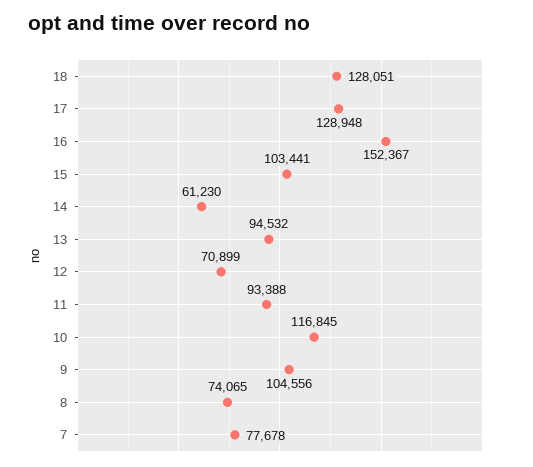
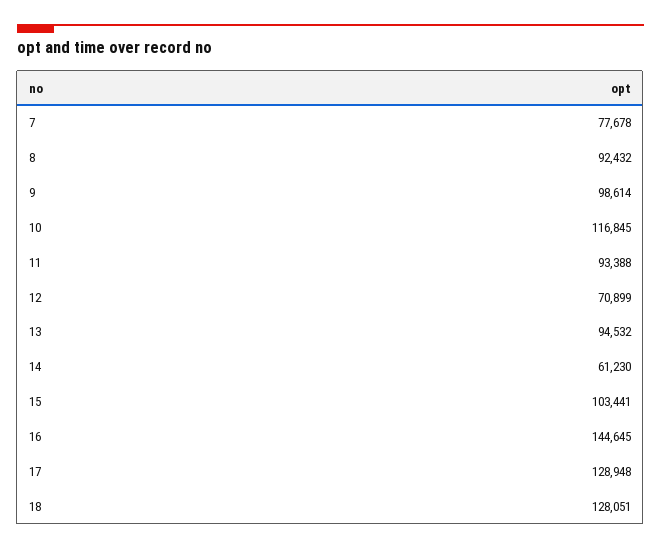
16: 152367 -> 144645
9: 104556 -> 98614
8: 74065 -> 92432

